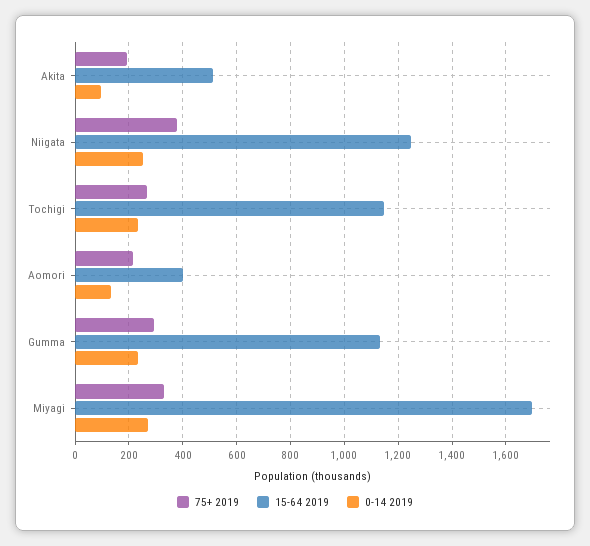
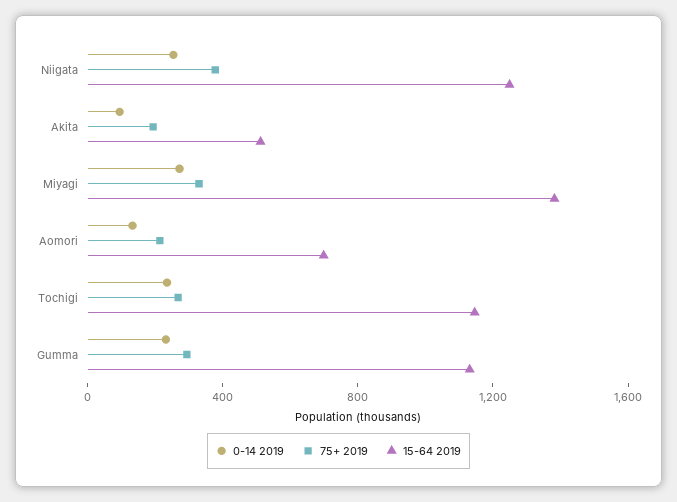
15-64 2019, Aomori: 400 -> 700
15-64 2019, Miyagi: 1700 -> 1400

